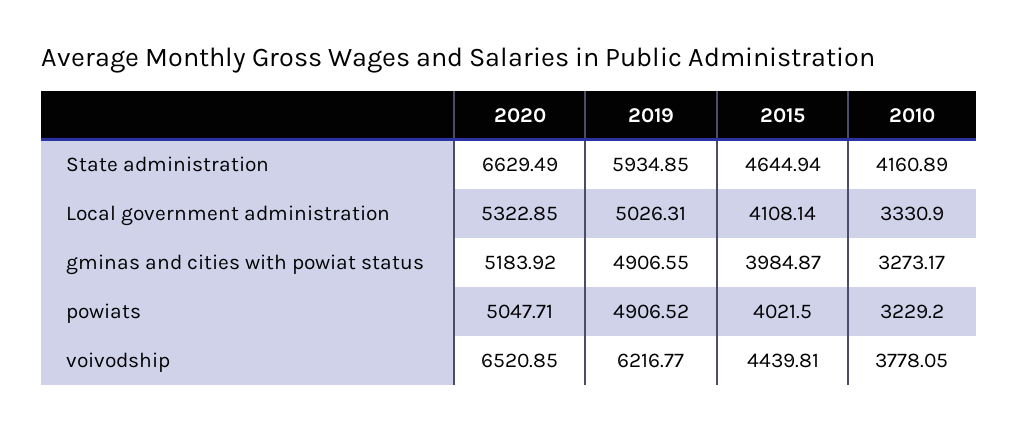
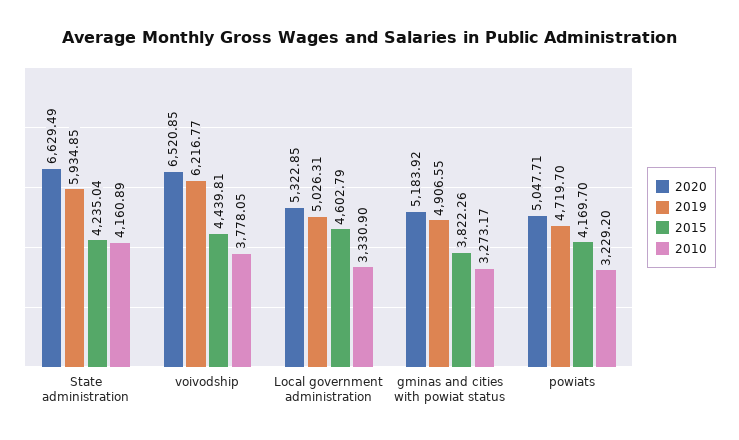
2015, State administration: 4644.94 -> 4235.04
2015, Local government administration: 4108.14 -> 4602.79
2015, gminas and cities with powiat status: 3984.87 -> 3822.26
2019, powiats: 4906.52 -> 4719.7
2015, powiats: 4021.5 -> 4169.7

